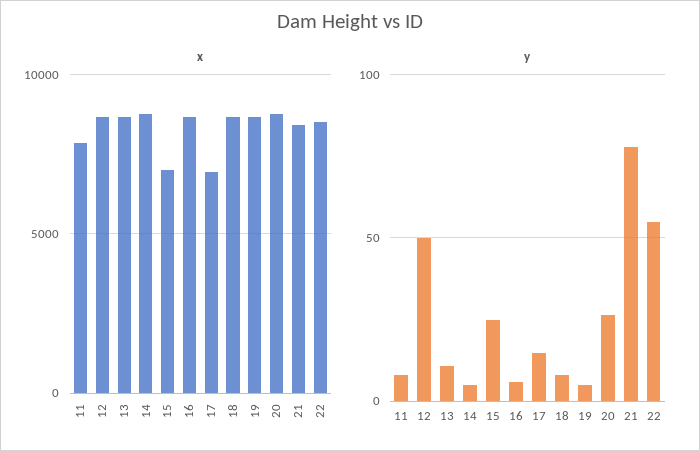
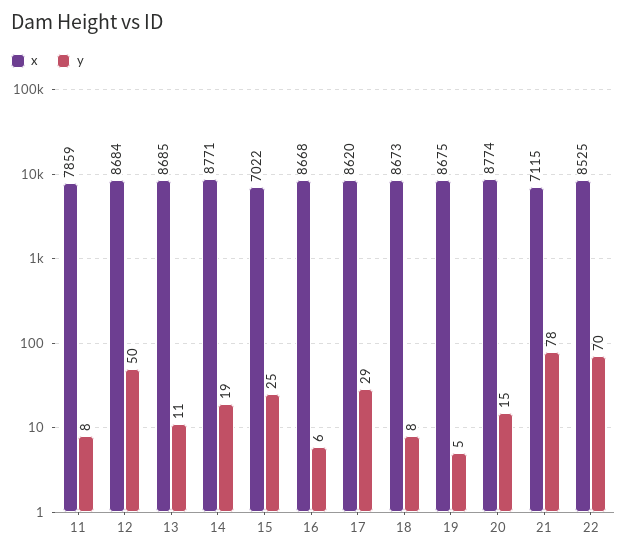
x, 17: 7000 -> 8620
x, 21: 8500 -> 7115
y, 14: 5 -> 19
y, 17: 15 -> 29
y, 20: 25 -> 15
y, 22: 55 -> 70

